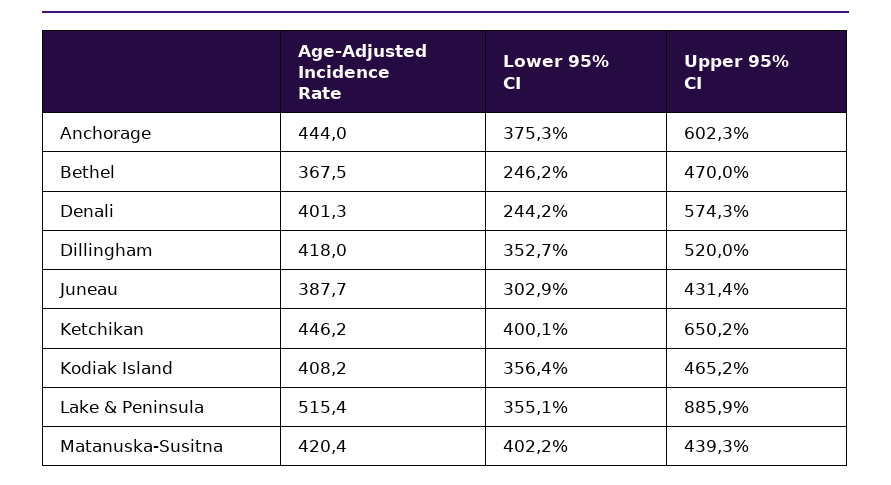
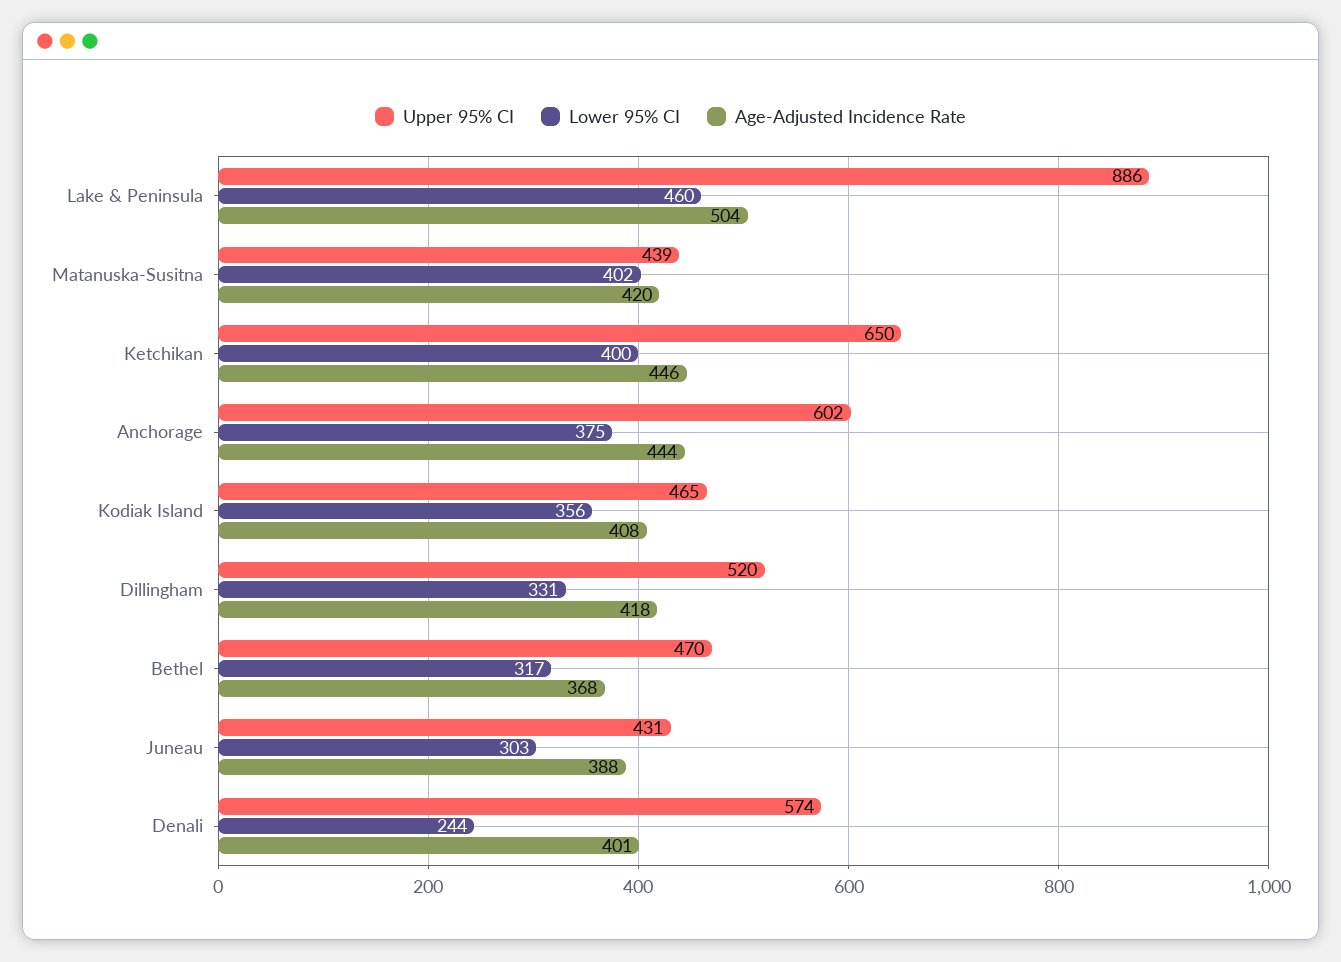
Lower 95% CI, Bethel: 246.2 -> 317
Lower 95% CI, Dillingham: 352.7 -> 331
Age-Adjusted Incidence Rate, Lake & Peninsula: 515.4 -> 504
Lower 95% CI, Lake & Peninsula: 355.1 -> 460

